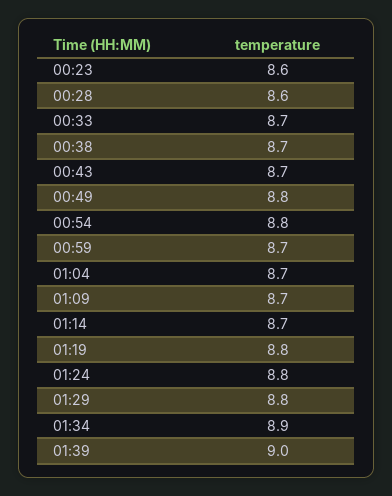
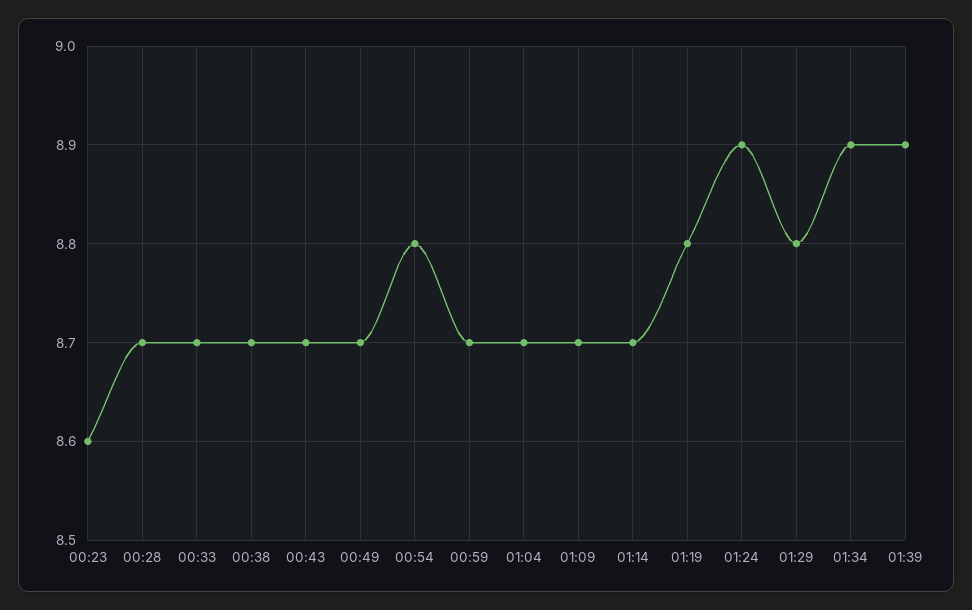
00:28: 8.6 -> 8.7
00:49: 8.8 -> 8.7
01:24: 8.8 -> 8.9
01:39: 9 -> 8.9

